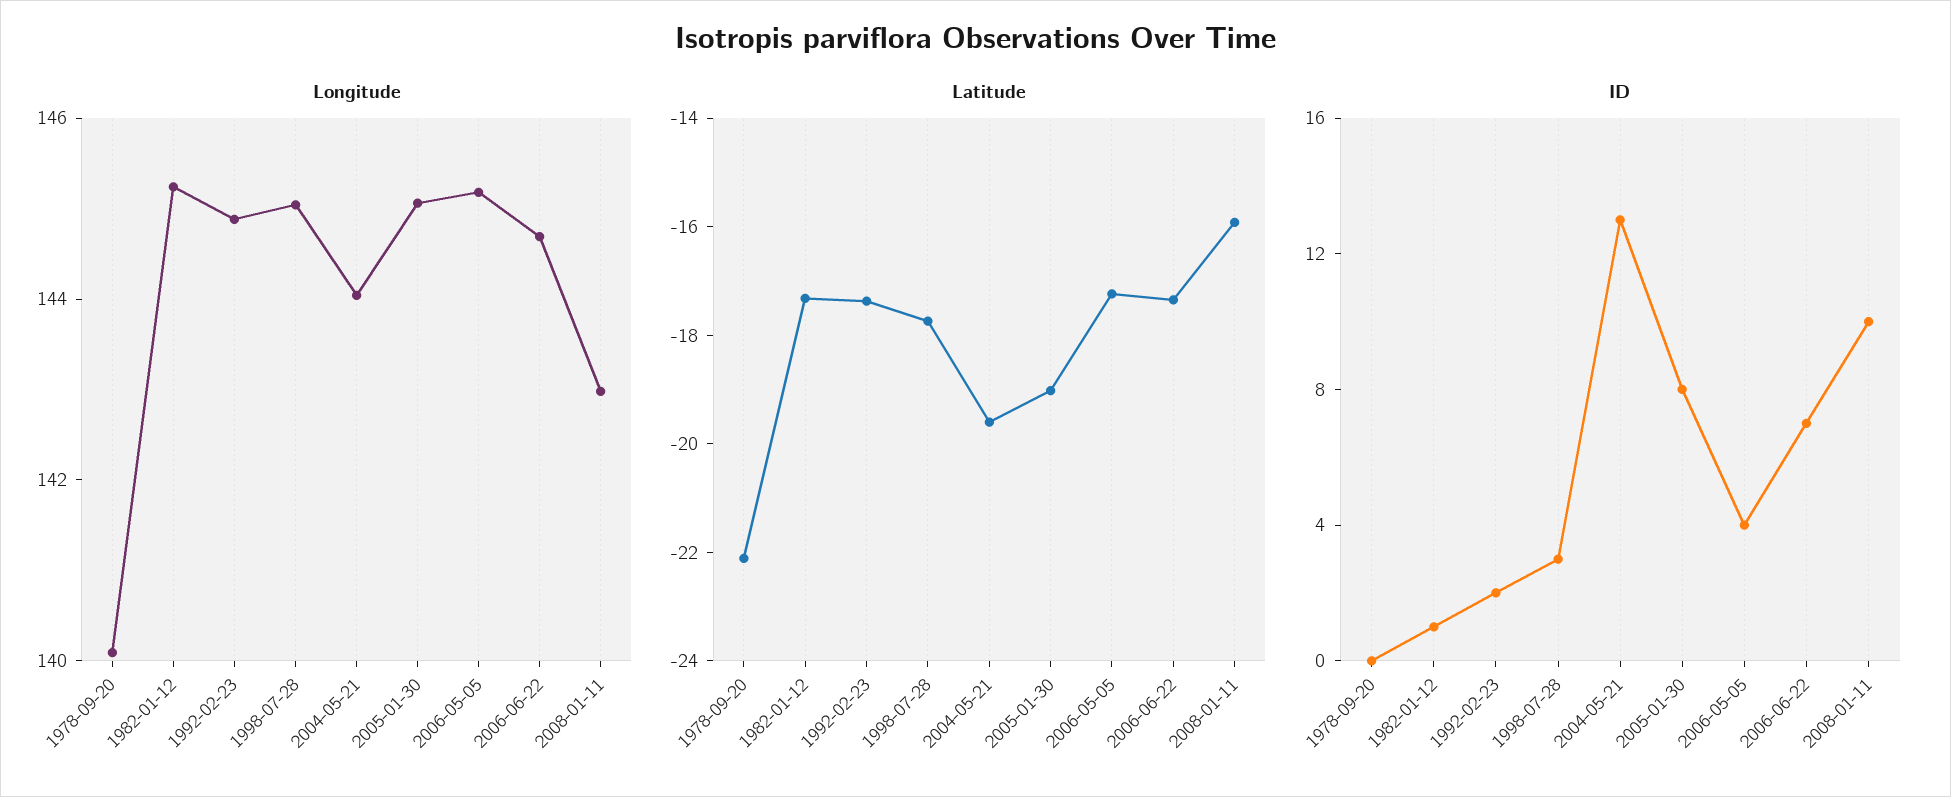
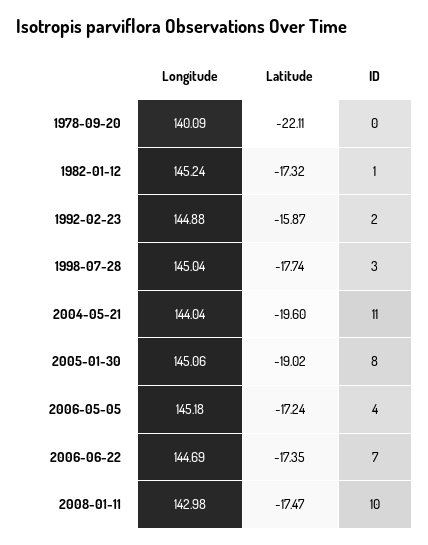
Latitude, 1992-02-23: -17.5 -> -15.87
Latitude, 2008-01-11: -16 -> -17.47
ID, 2004-05-21: 13 -> 11

